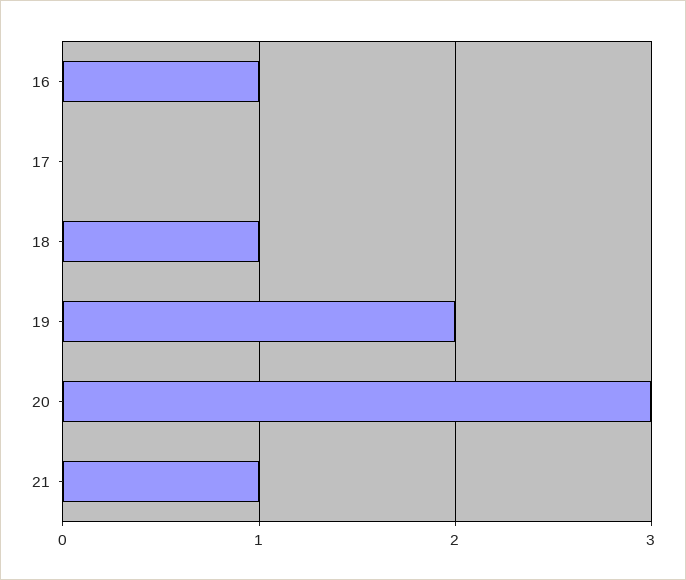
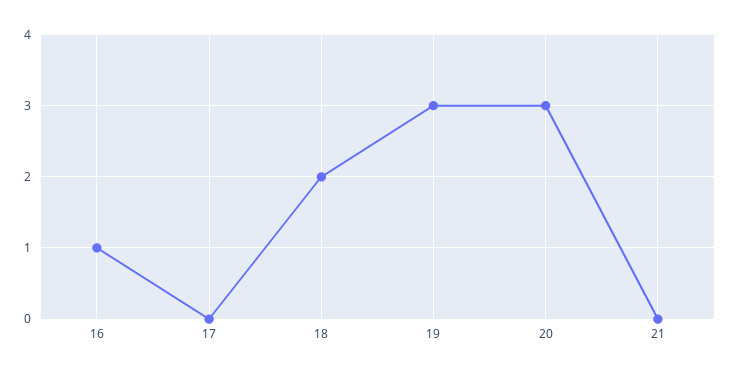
18: 1 -> 2
19: 2 -> 3
21: 1 -> 0

